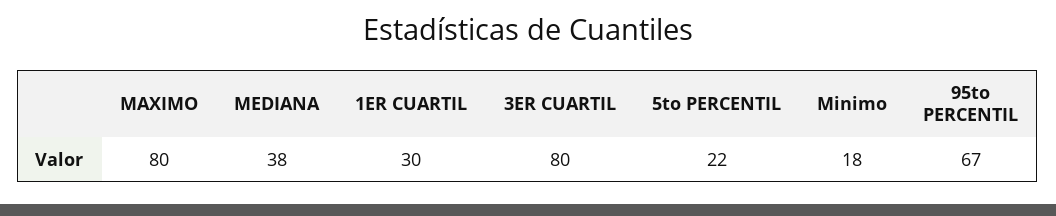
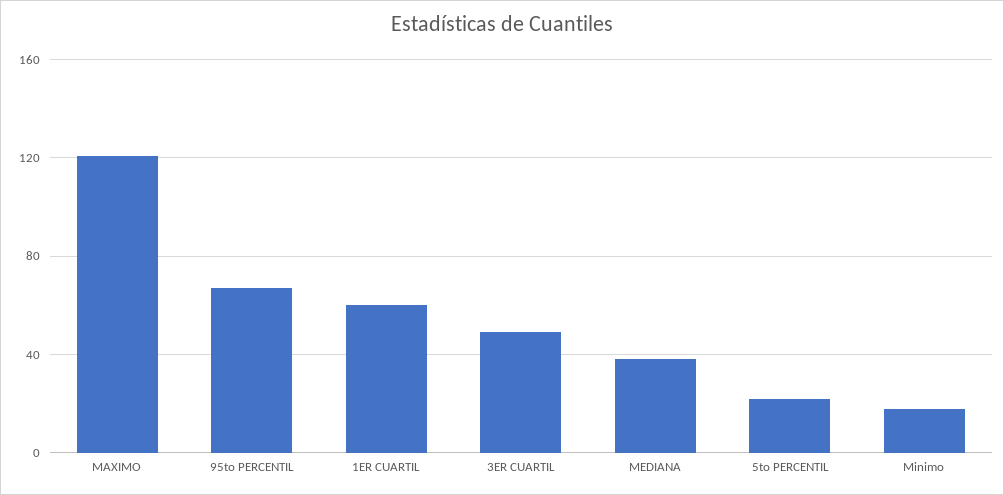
MAXIMO: 80 -> 120
1ER CUARTIL: 30 -> 60
3ER CUARTIL: 80 -> 50

